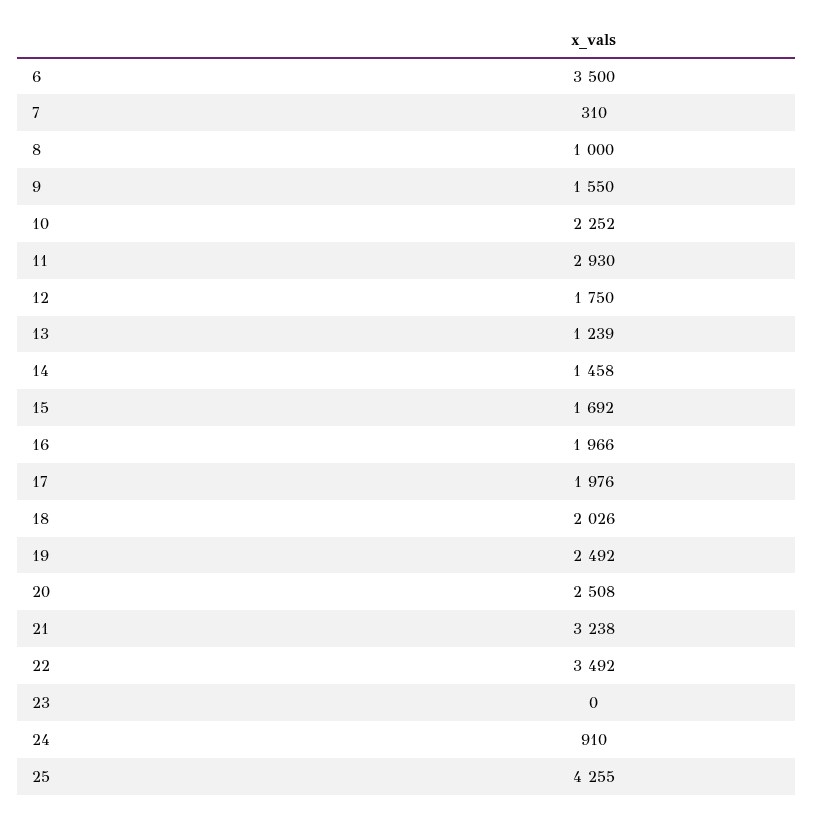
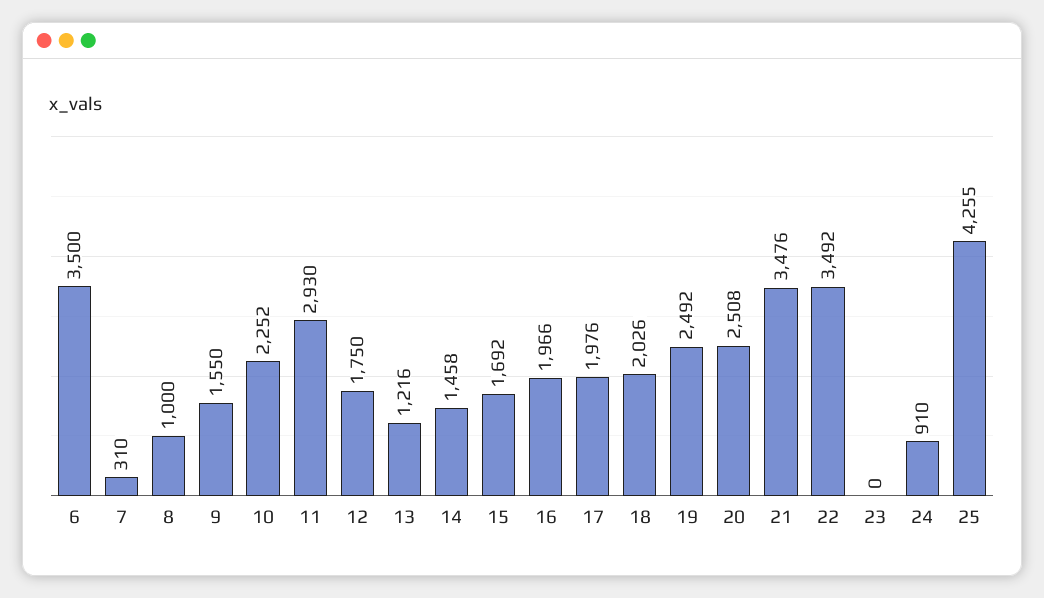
13: 1239 -> 1216
21: 3238 -> 3476

